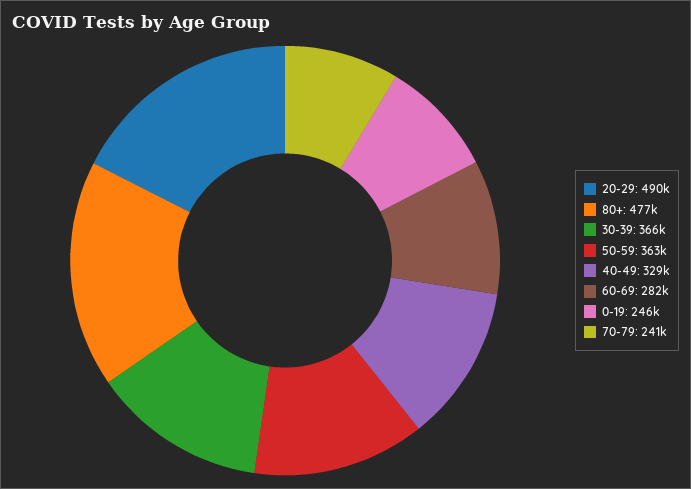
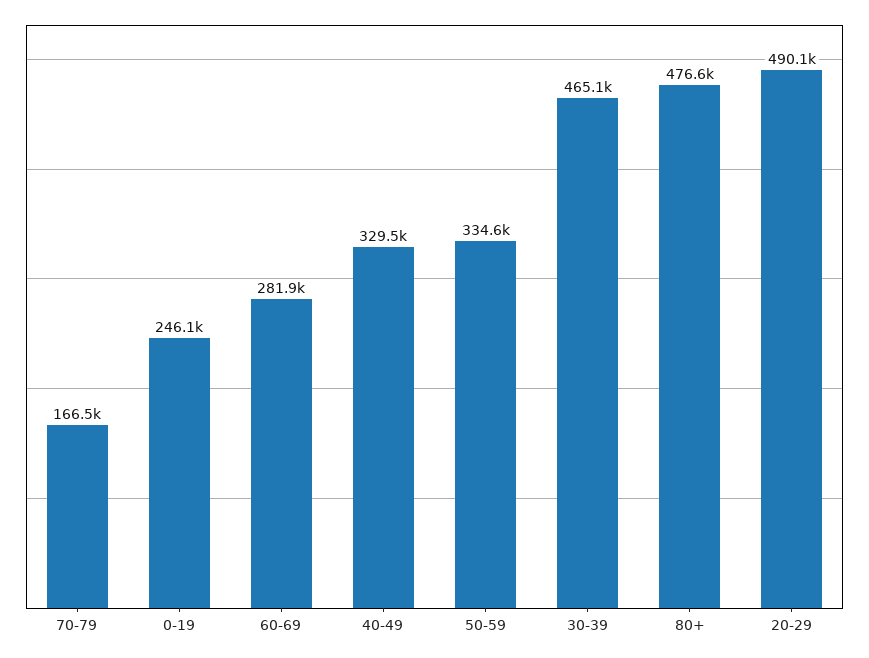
30-39: 366000 -> 465100
50-59: 363000 -> 334600
70-79: 241000 -> 166500

